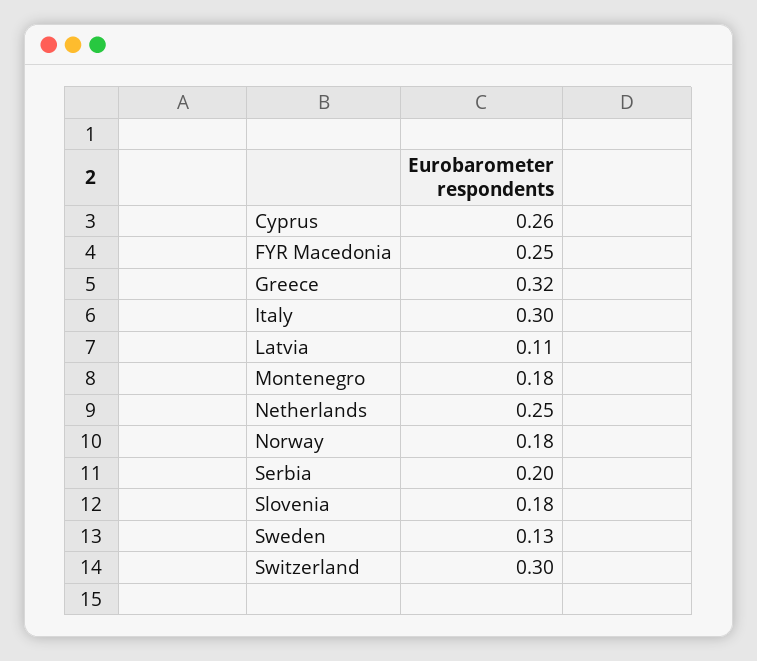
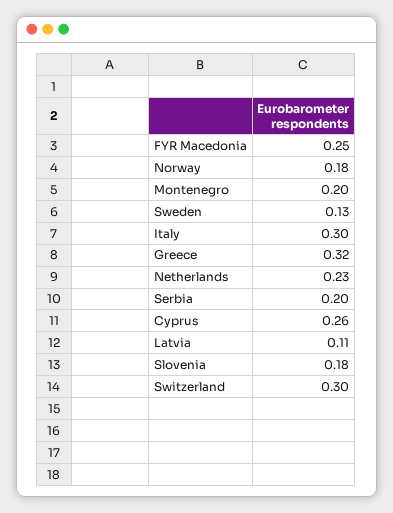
Montenegro: 0.18 -> 0.2
Netherlands: 0.25 -> 0.23

